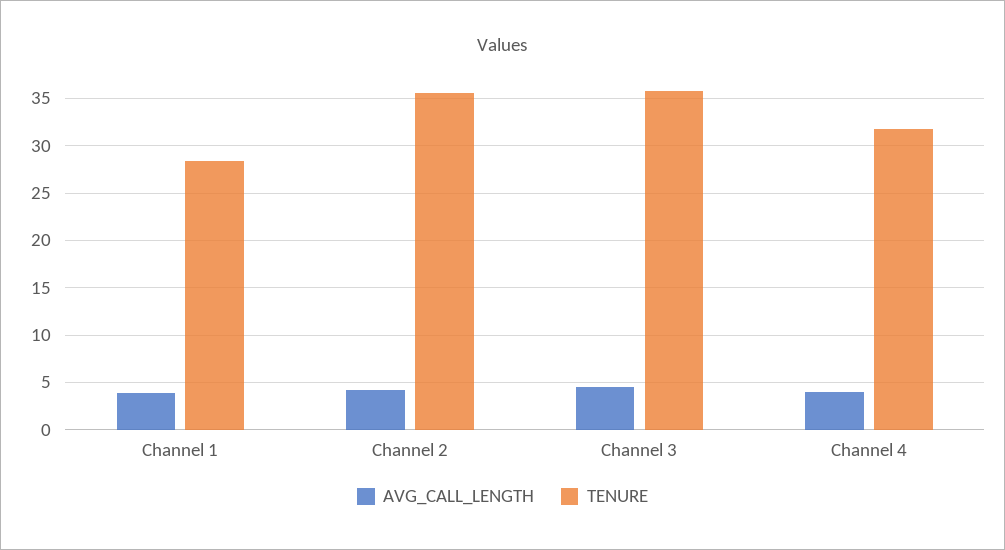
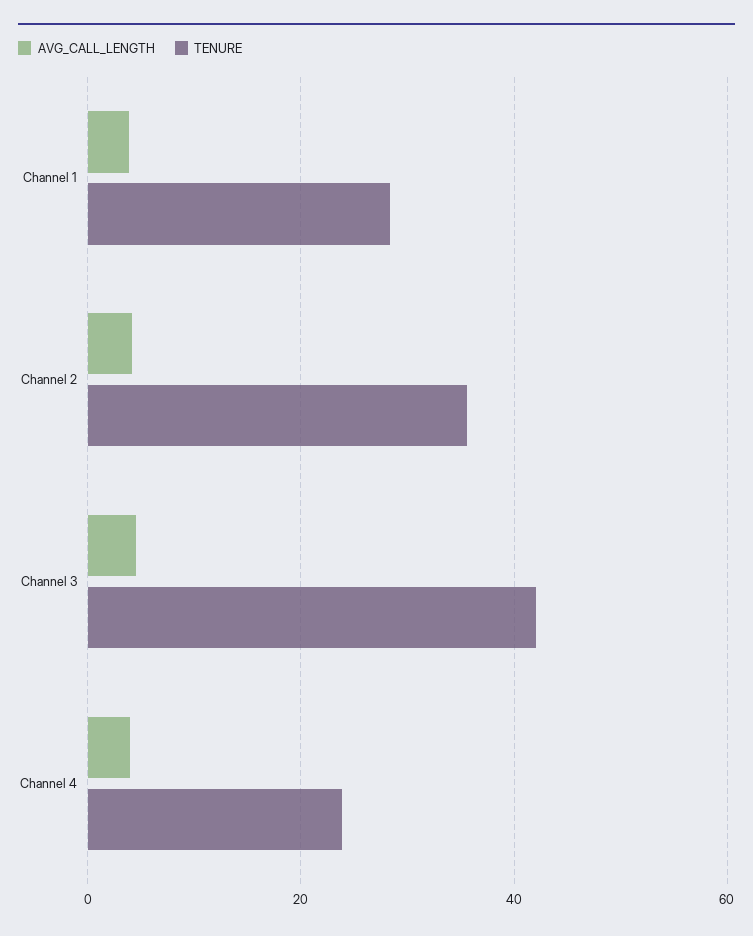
TENURE, Channel 3: 36 -> 42
TENURE, Channel 4: 32 -> 24

